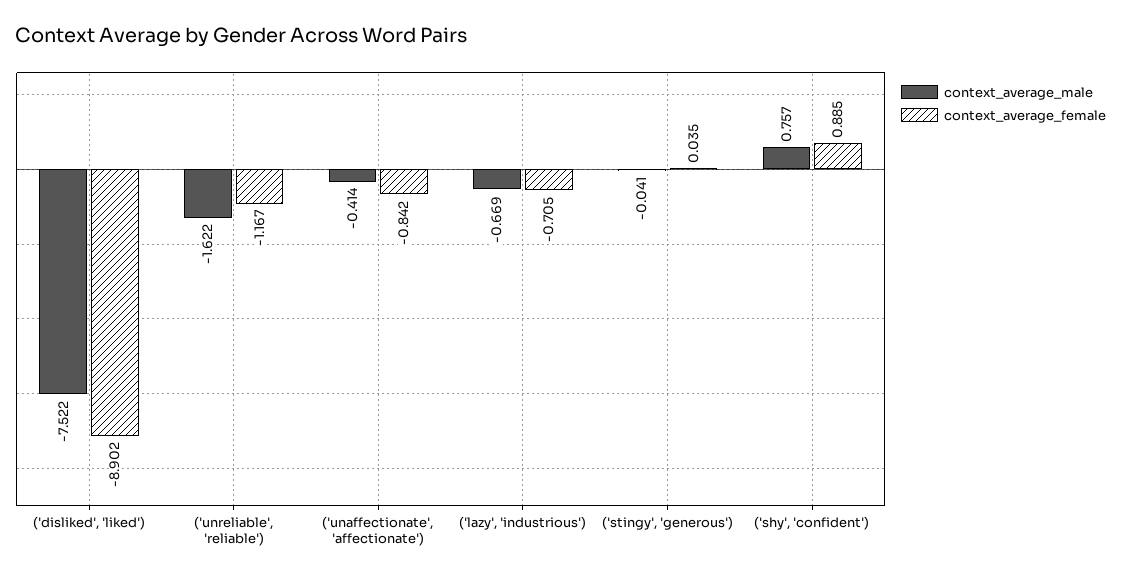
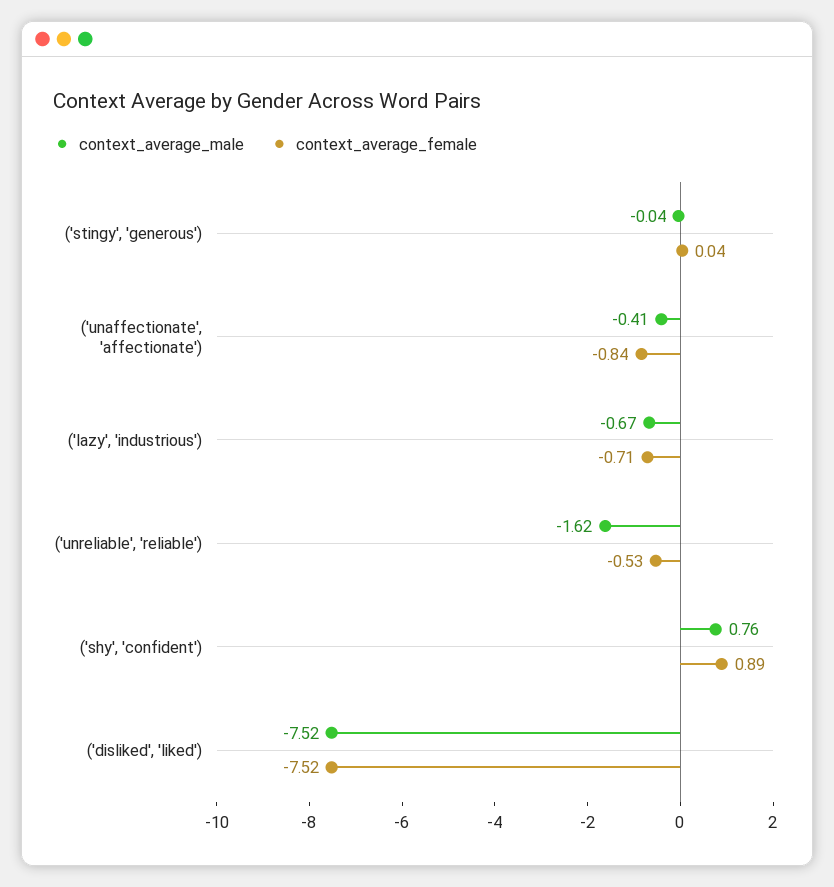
context_average_female, ('disliked', 'liked'): -8.902 -> -7.52
context_average_female, ('unreliable', 'reliable'): -1.167 -> -0.53

